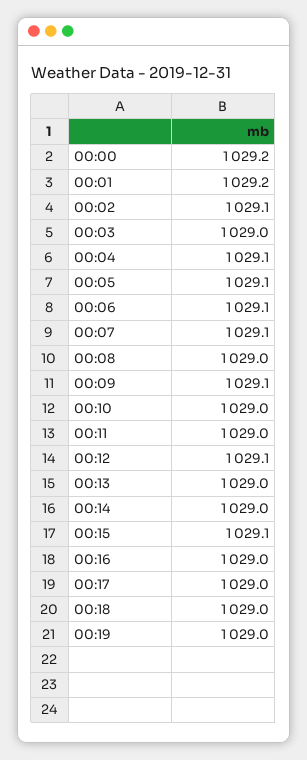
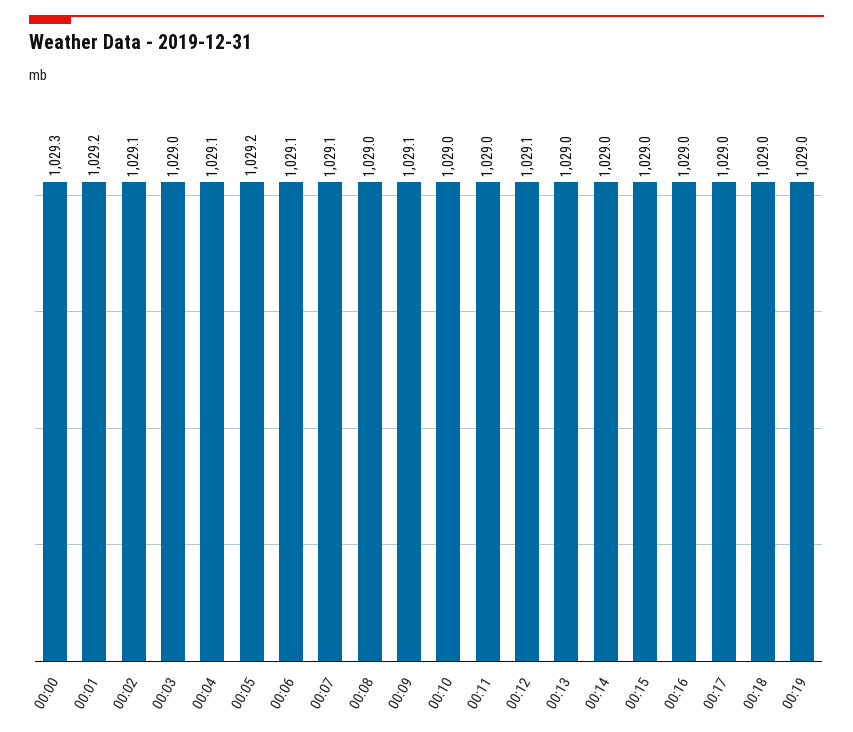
00:00: 1029.2 -> 1029.3
00:05: 1029.1 -> 1029.2
00:15: 1029.1 -> 1029

